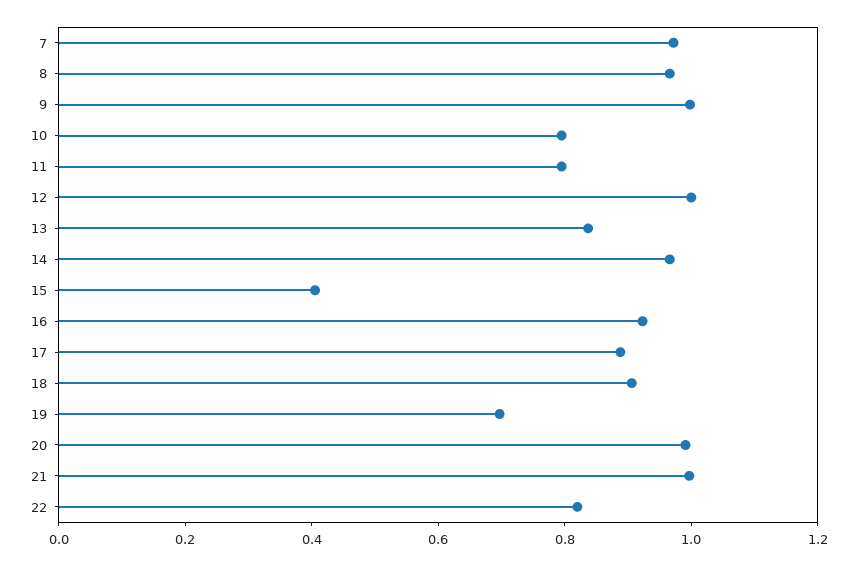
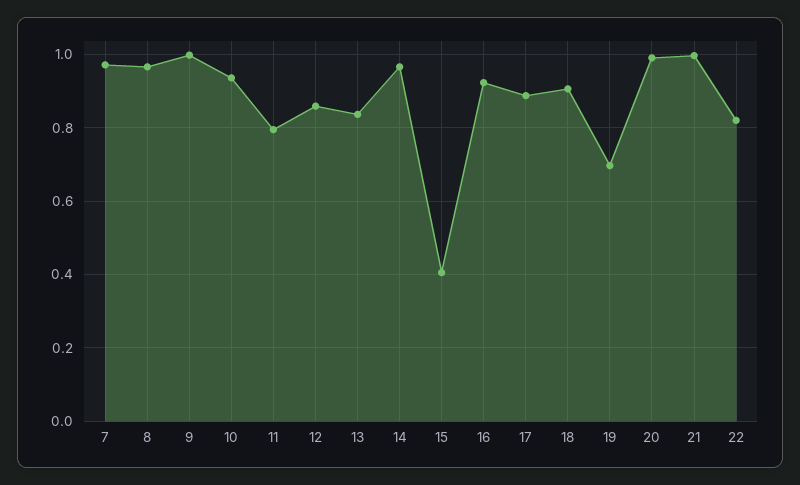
10: 0.8 -> 0.94
12: 1 -> 0.86

